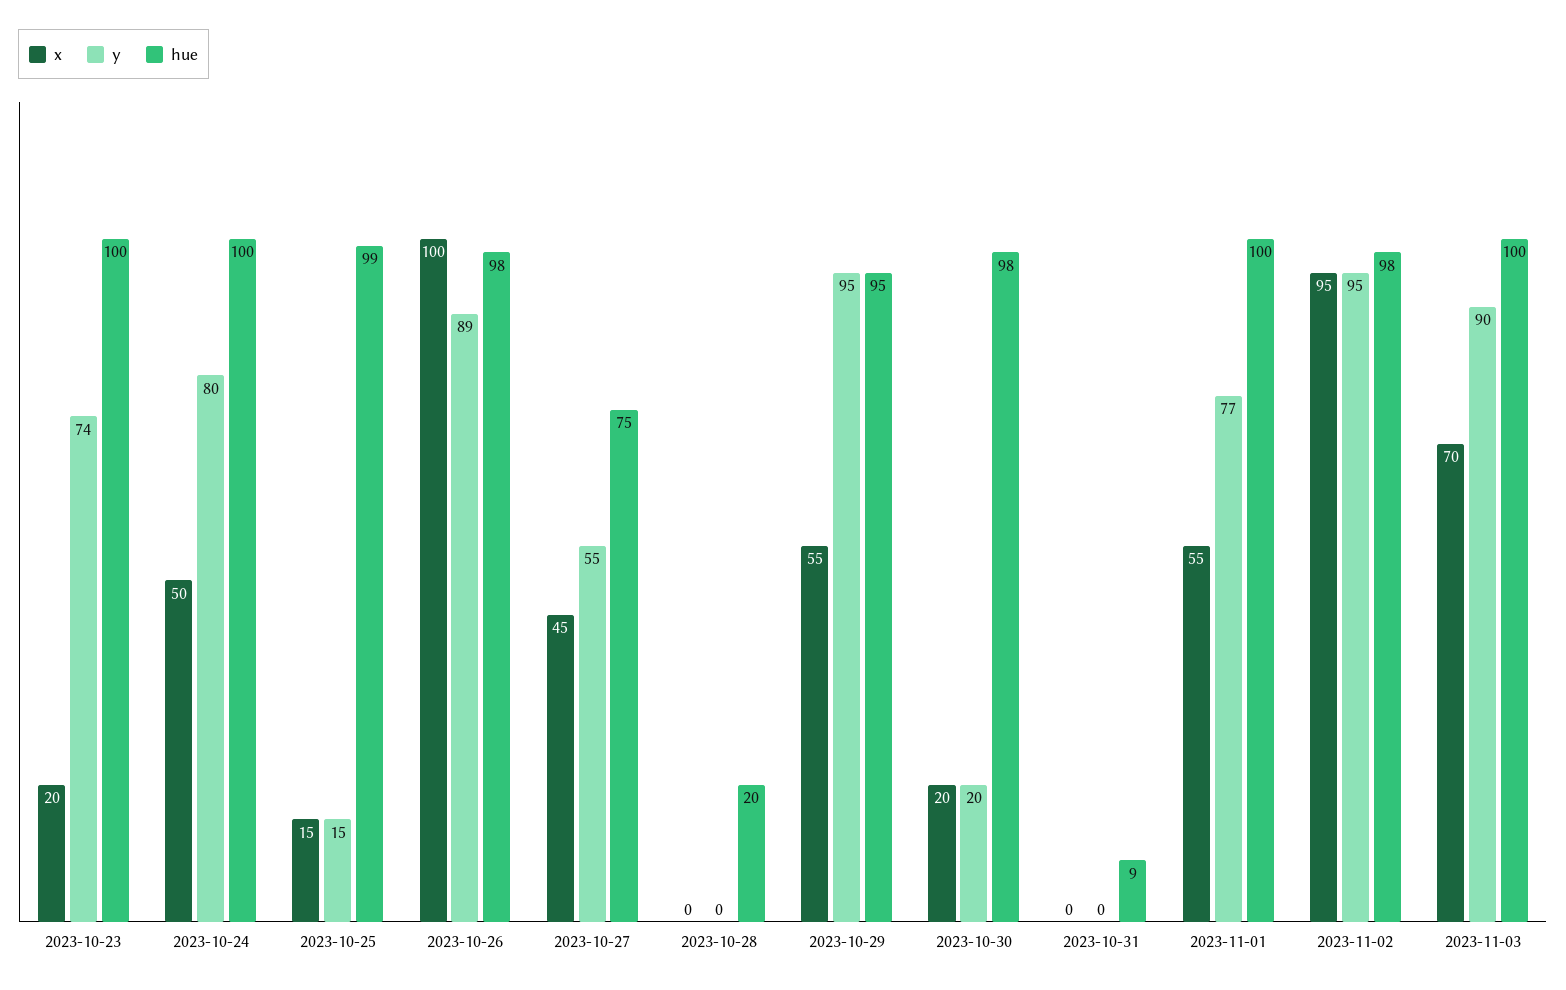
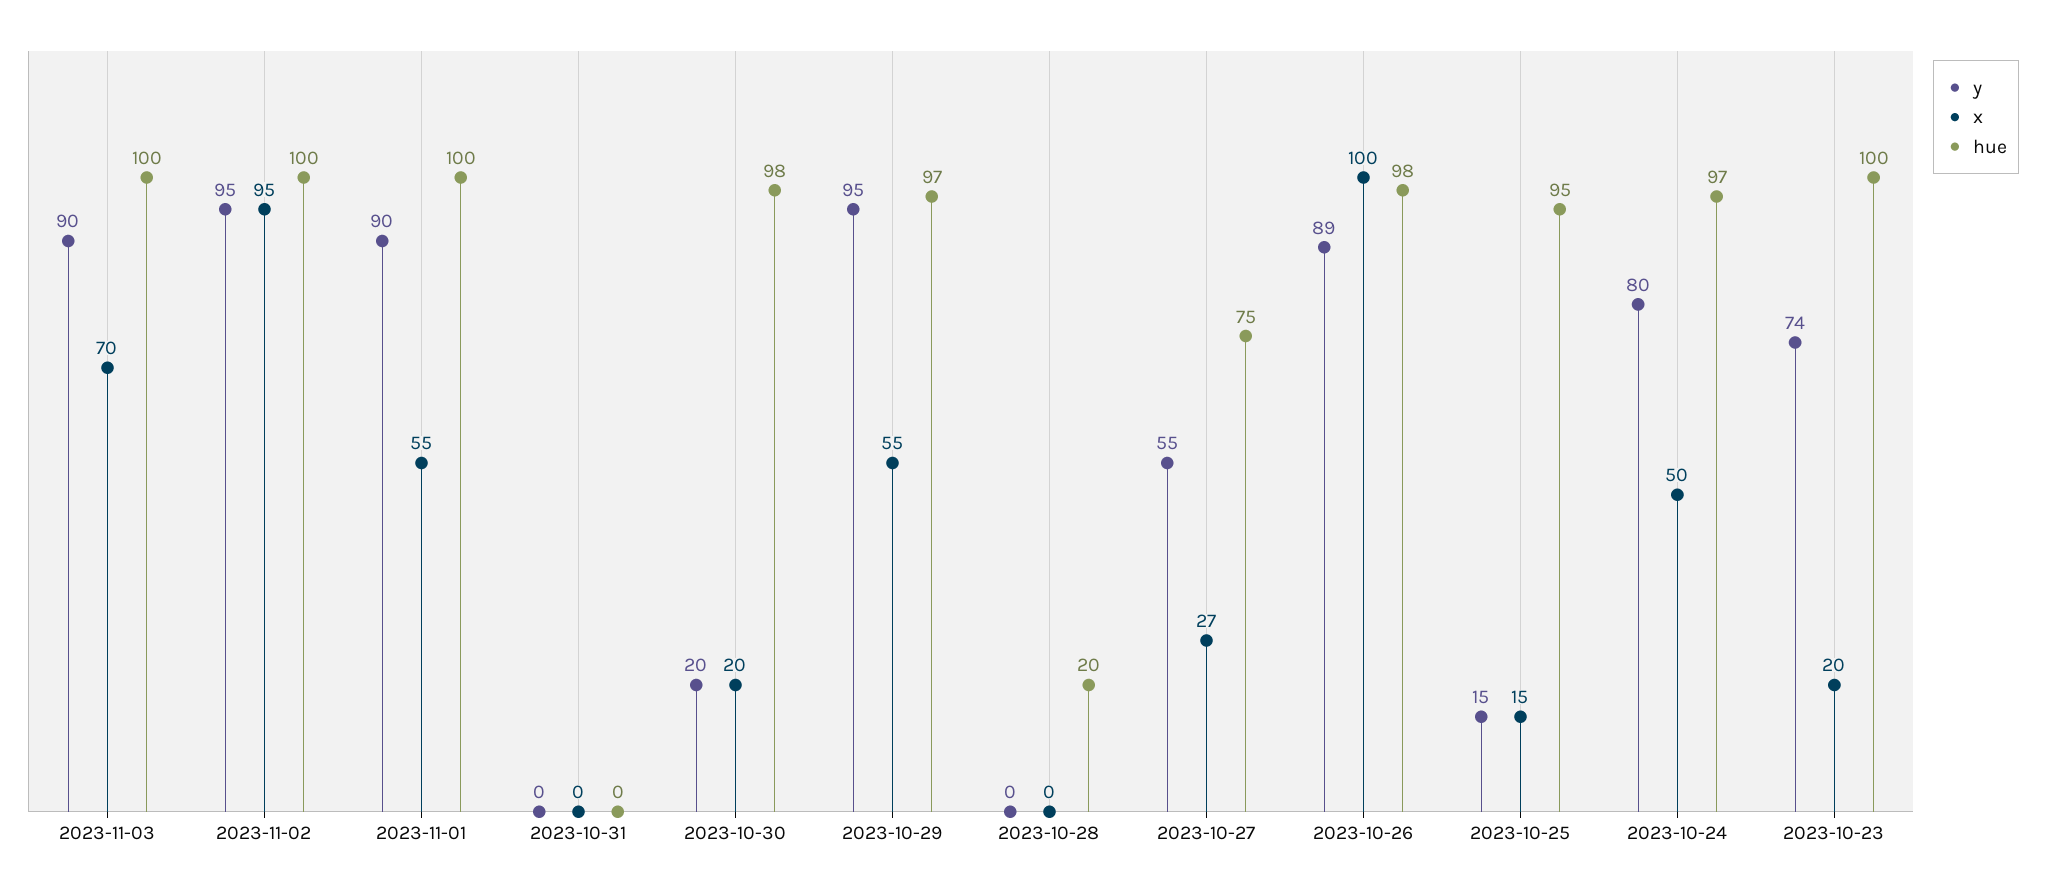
hue, 2023-10-24: 100 -> 97
hue, 2023-10-25: 99 -> 95
x, 2023-10-27: 45 -> 27
hue, 2023-10-29: 95 -> 97
hue, 2023-10-31: 9 -> 0
y, 2023-11-01: 77 -> 90
hue, 2023-11-02: 98 -> 100

